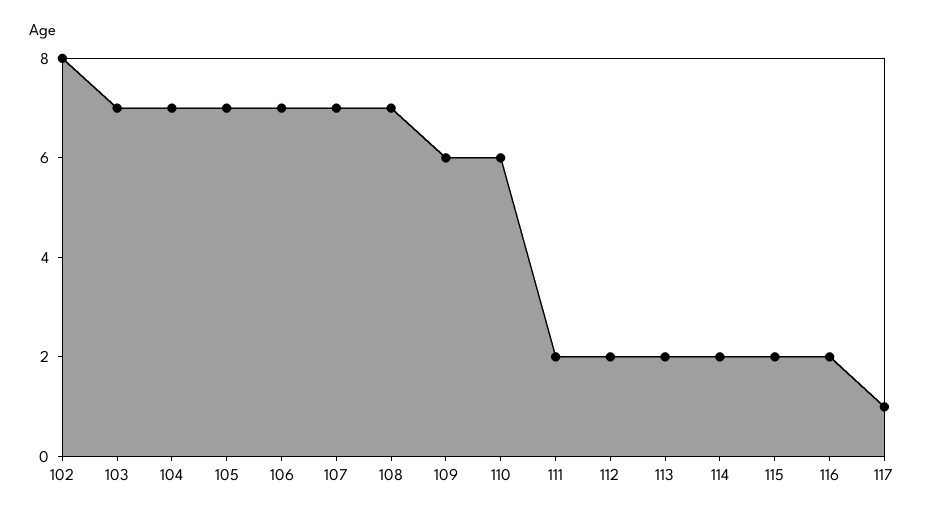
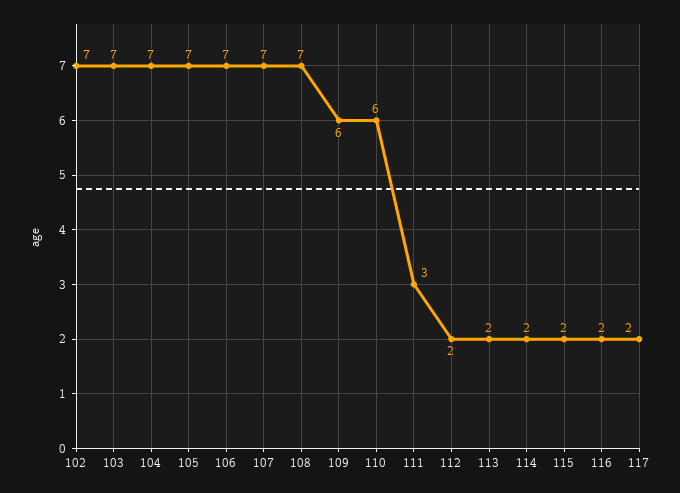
102: 8 -> 7
111: 2 -> 3
117: 1 -> 2

